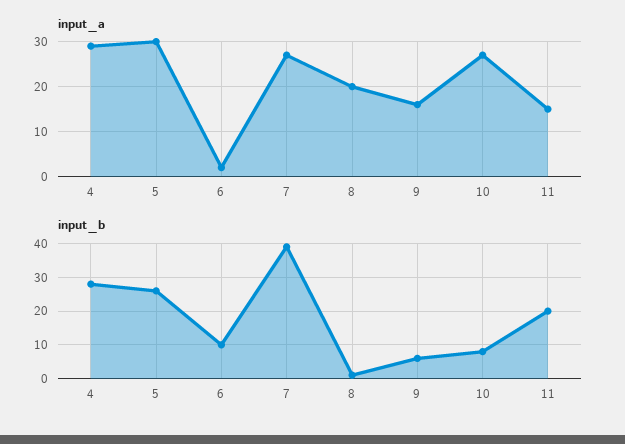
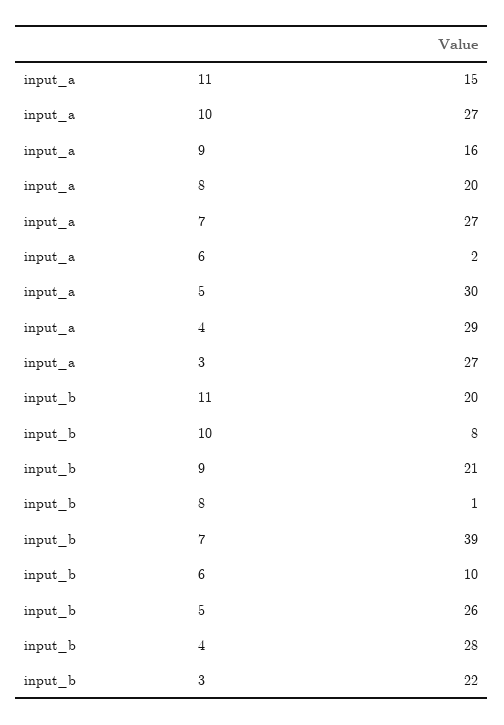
input_b, 9: 5 -> 21
input_a, 3: none -> 27
input_b, 3: none -> 22

